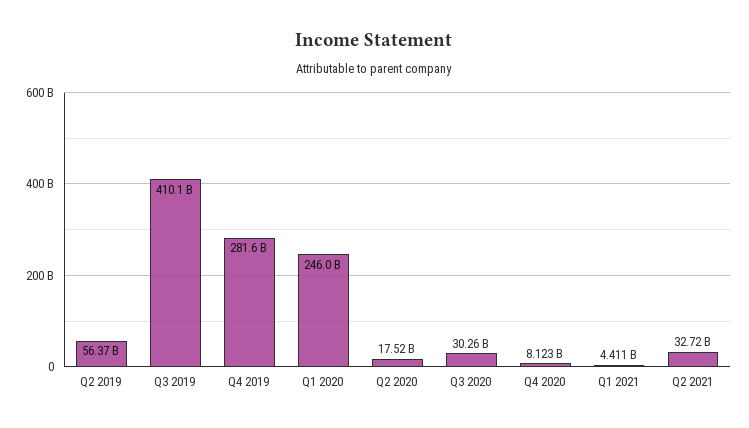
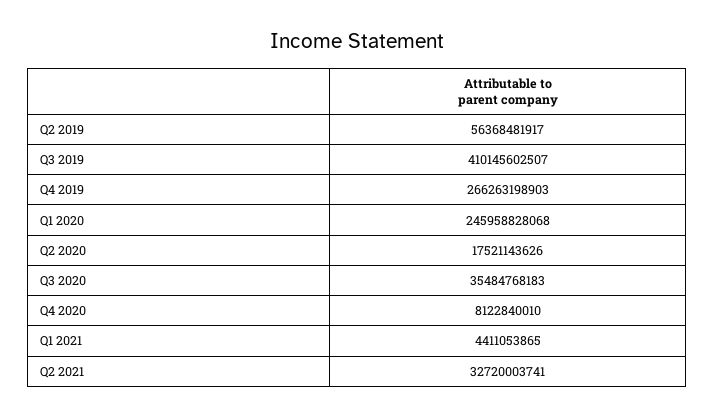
Q4 2019: 281600000000 -> 266263198903
Q3 2020: 30260000000 -> 35484768183

